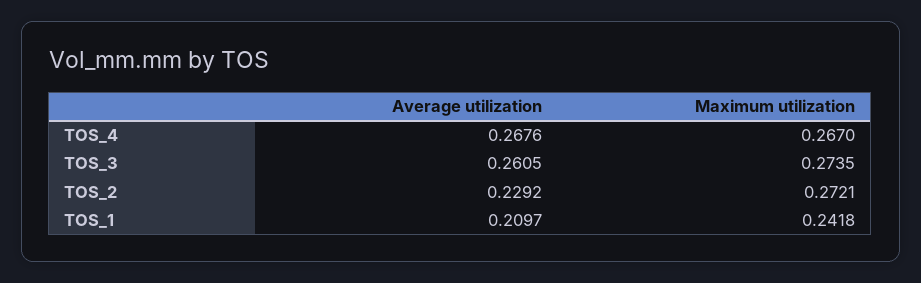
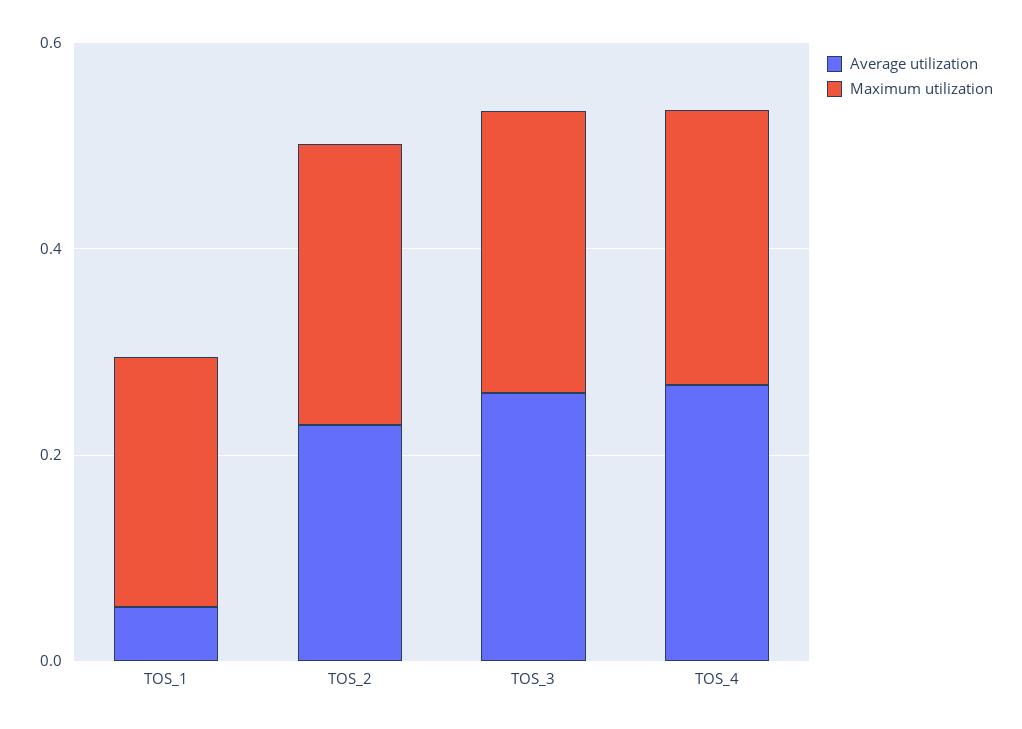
Average utilization, TOS_1: 0.2097 -> 0.05

